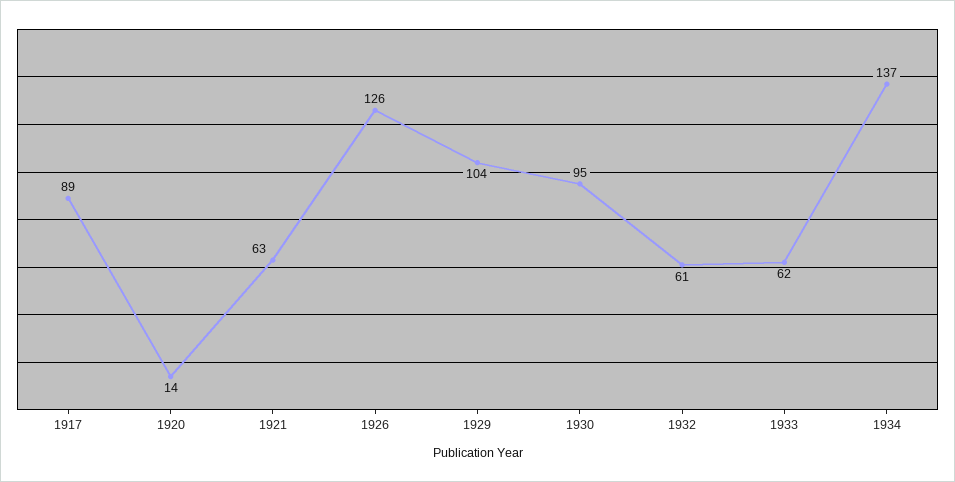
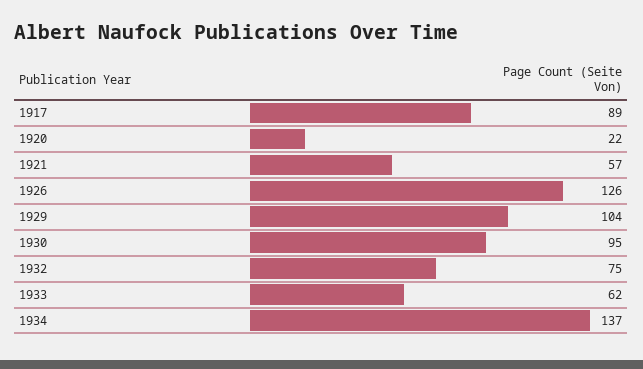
1920: 14 -> 22
1921: 63 -> 57
1932: 61 -> 75

